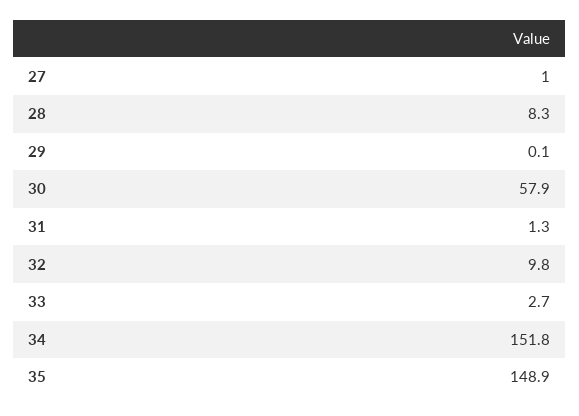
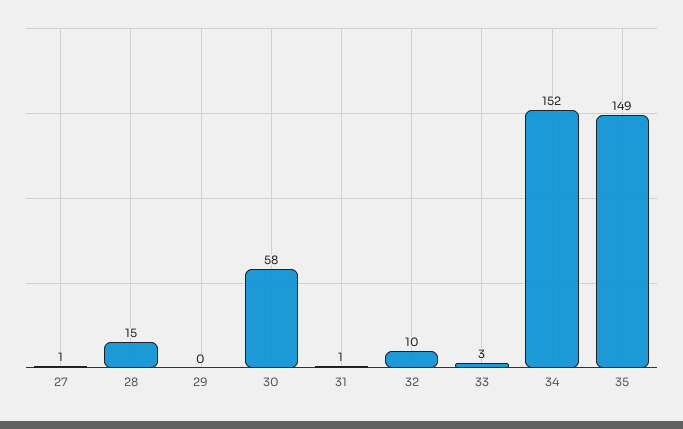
28: 8.3 -> 15

